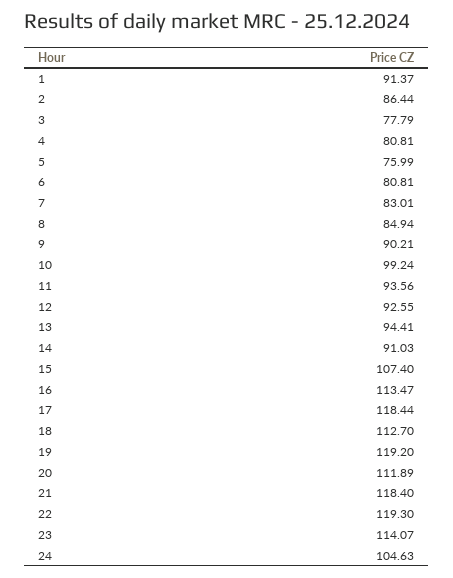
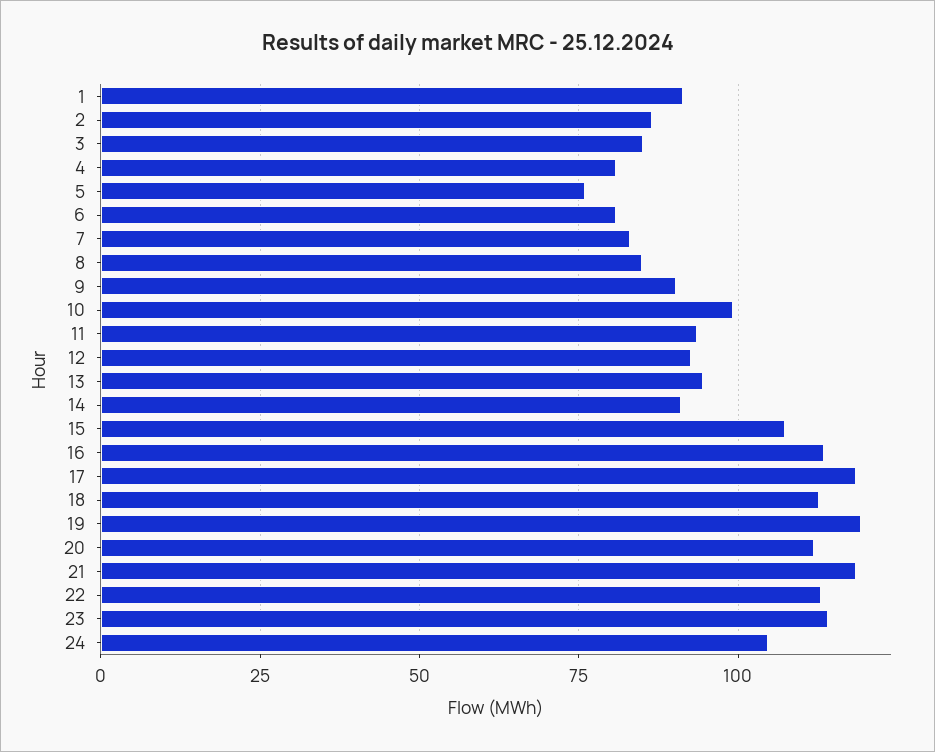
3: 77.79 -> 85
22: 119.3 -> 112.5

